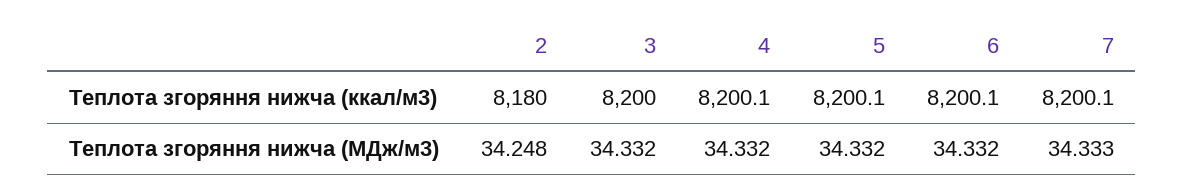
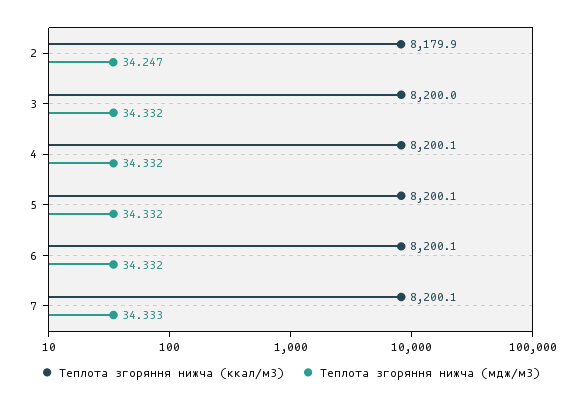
Теплота згоряння нижча (ккал/м3), 2: 8180 -> 8179.9
Теплота згоряння нижча (МДж/м3), 2: 34.248 -> 34.247

